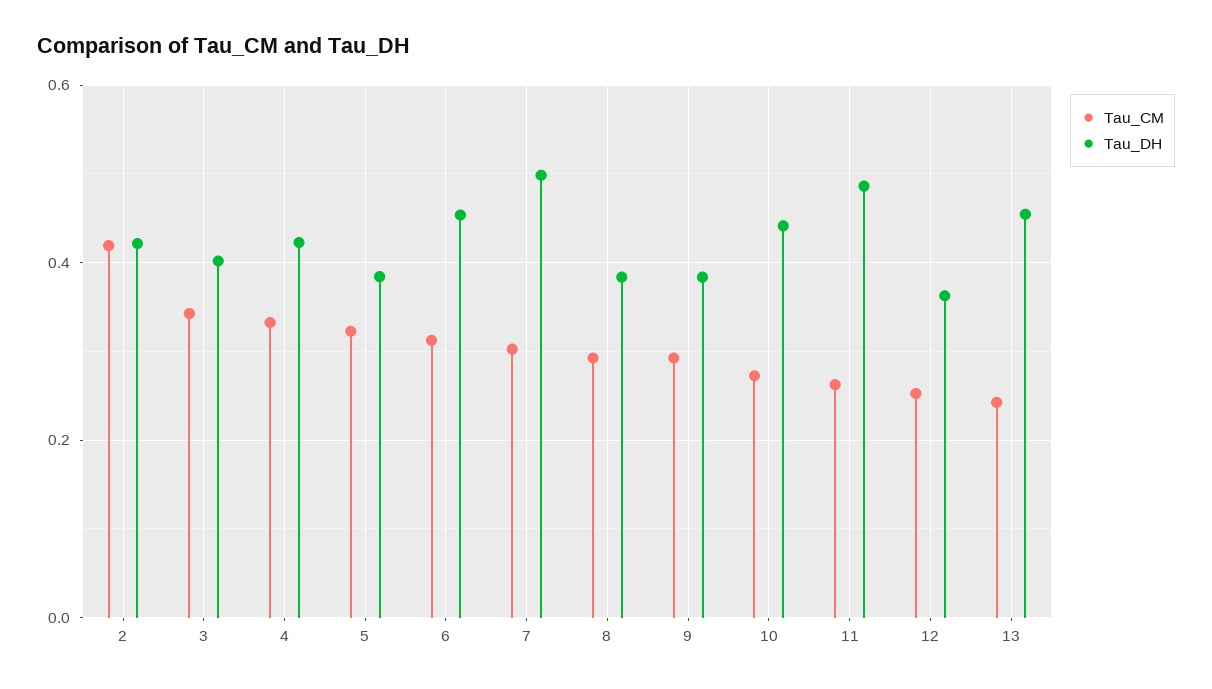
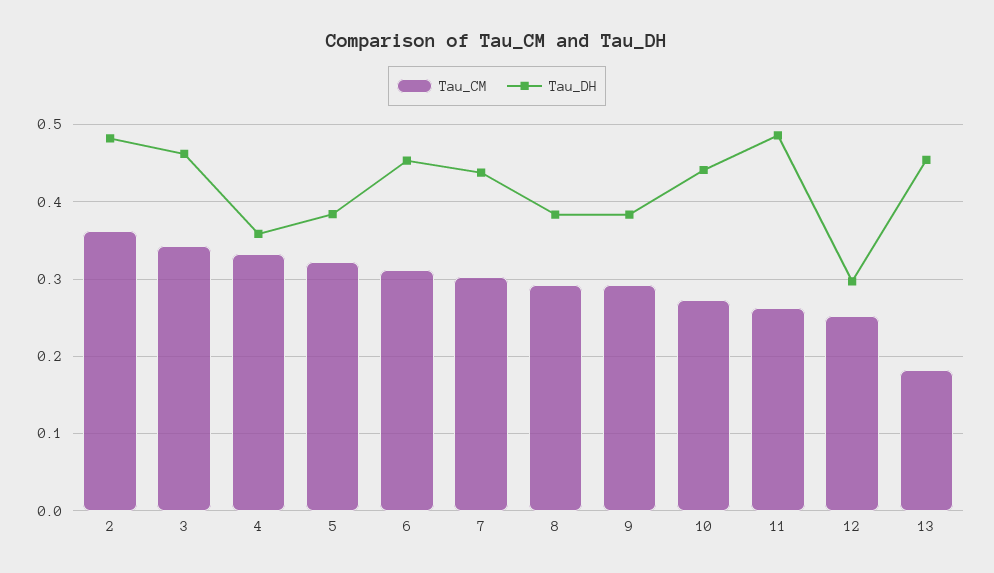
Tau_CM, 2: 0.42 -> 0.36
Tau_DH, 2: 0.42 -> 0.48
Tau_DH, 3: 0.4 -> 0.46
Tau_DH, 4: 0.42 -> 0.36
Tau_DH, 7: 0.5 -> 0.44
Tau_DH, 12: 0.36 -> 0.3
Tau_CM, 13: 0.24 -> 0.18

